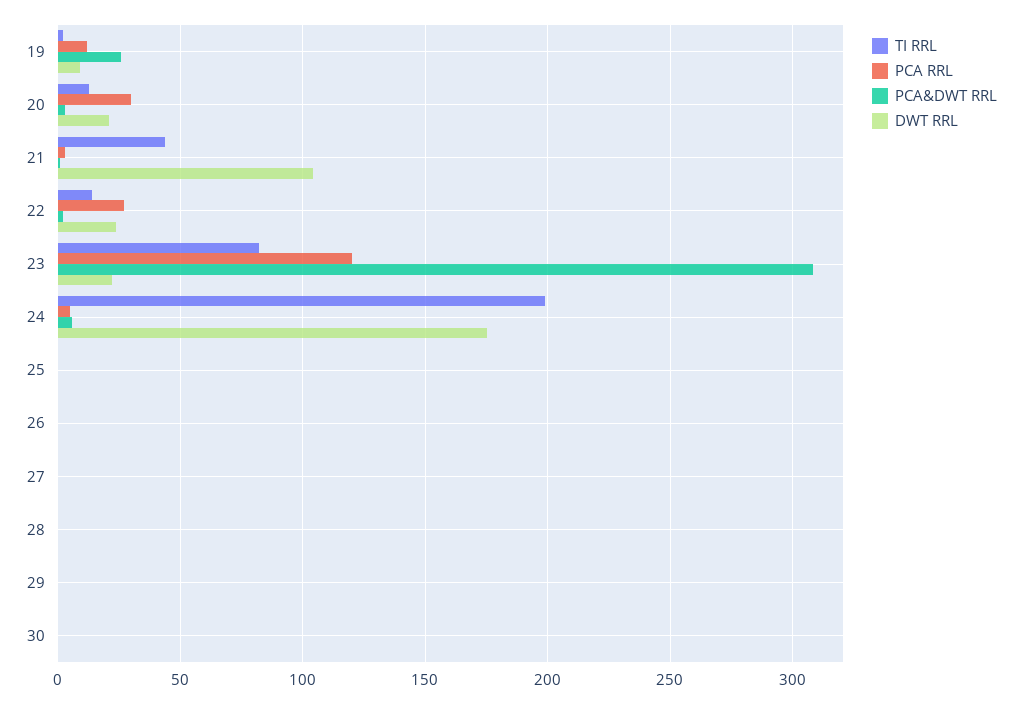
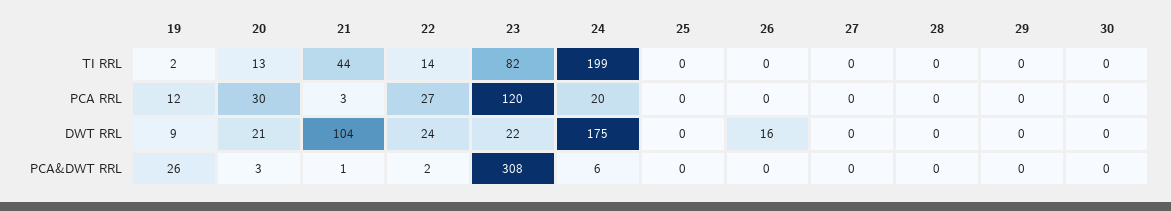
PCA RRL, 24: 5 -> 20
DWT RRL, 26: 0 -> 16

